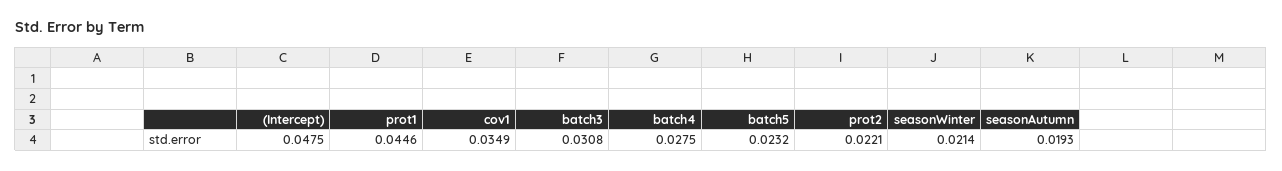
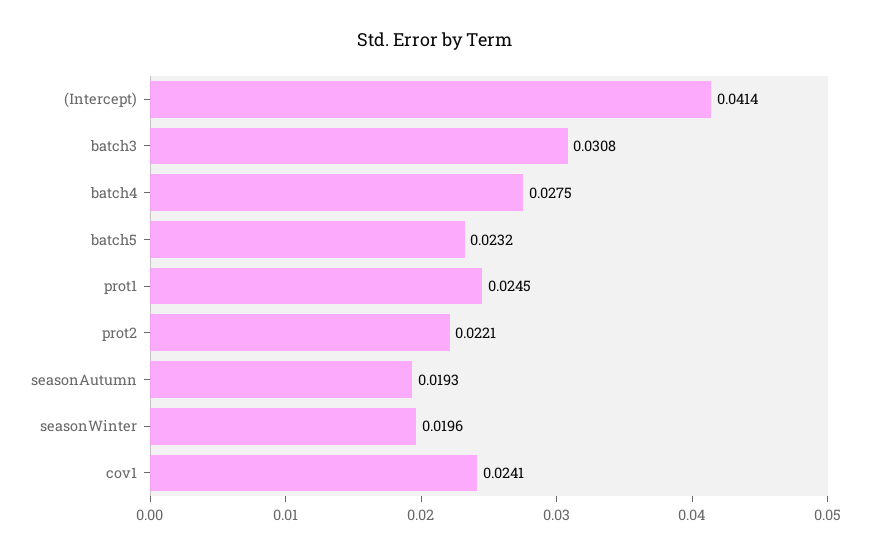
(Intercept): 0.0475 -> 0.0414
prot1: 0.0446 -> 0.0245
cov1: 0.0349 -> 0.0241
seasonWinter: 0.0214 -> 0.0196

